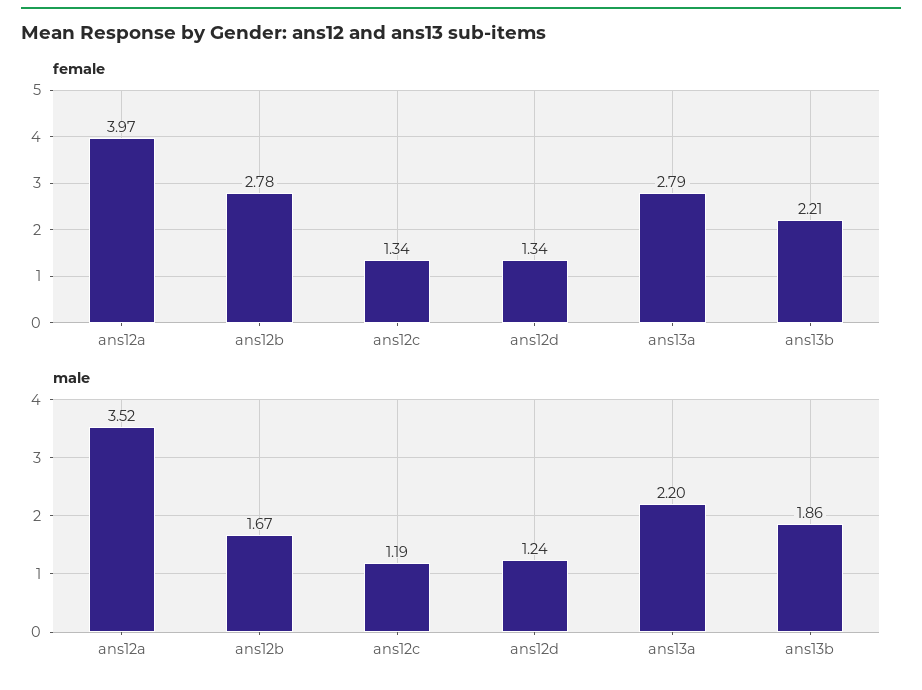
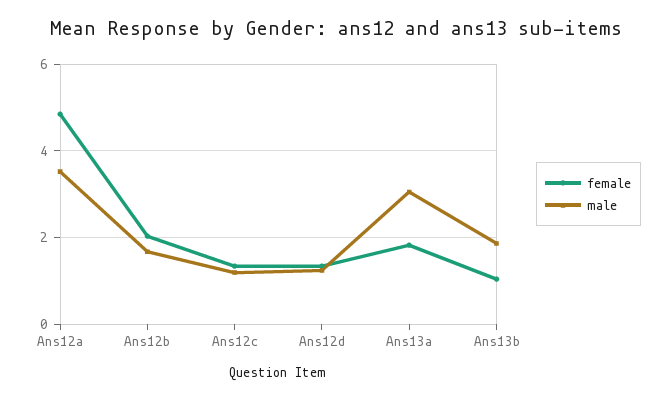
female, ans12a: 3.97 -> 4.8
female, ans12b: 2.78 -> 2
female, ans13a: 2.79 -> 1.8
female, ans13b: 2.21 -> 1
male, ans13a: 2.2 -> 3

